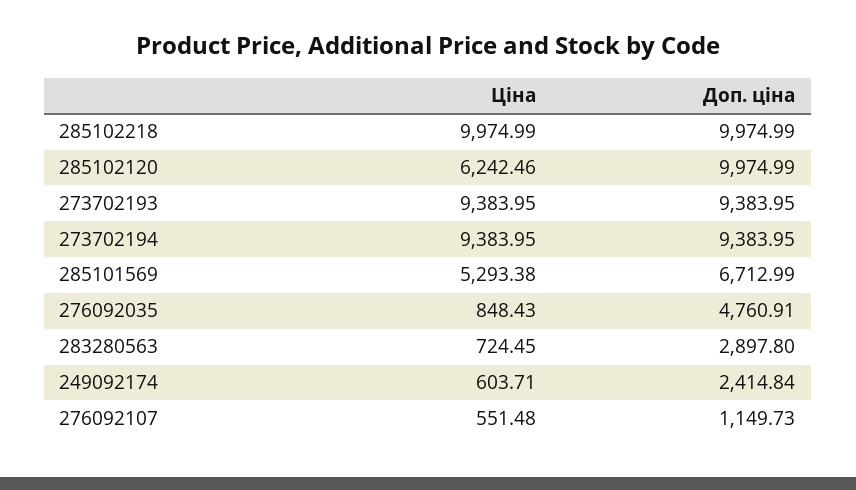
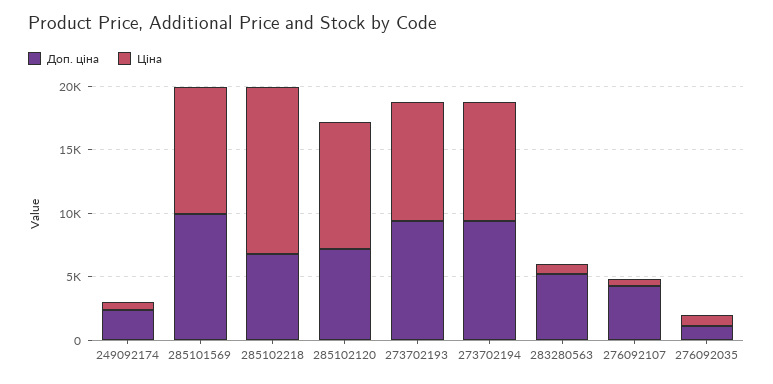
Ціна, 285102218: 9974.99 -> 13000
Доп. ціна, 285102218: 9974.99 -> 7000
Ціна, 285102120: 6242.46 -> 10000
Доп. ціна, 285102120: 9974.99 -> 7000
Ціна, 285101569: 5293.38 -> 10000
Доп. ціна, 285101569: 6712.99 -> 10000
Доп. ціна, 276092035: 4760.91 -> 1000
Доп. ціна, 283280563: 2897.8 -> 5000
Доп. ціна, 276092107: 1149.73 -> 4000

